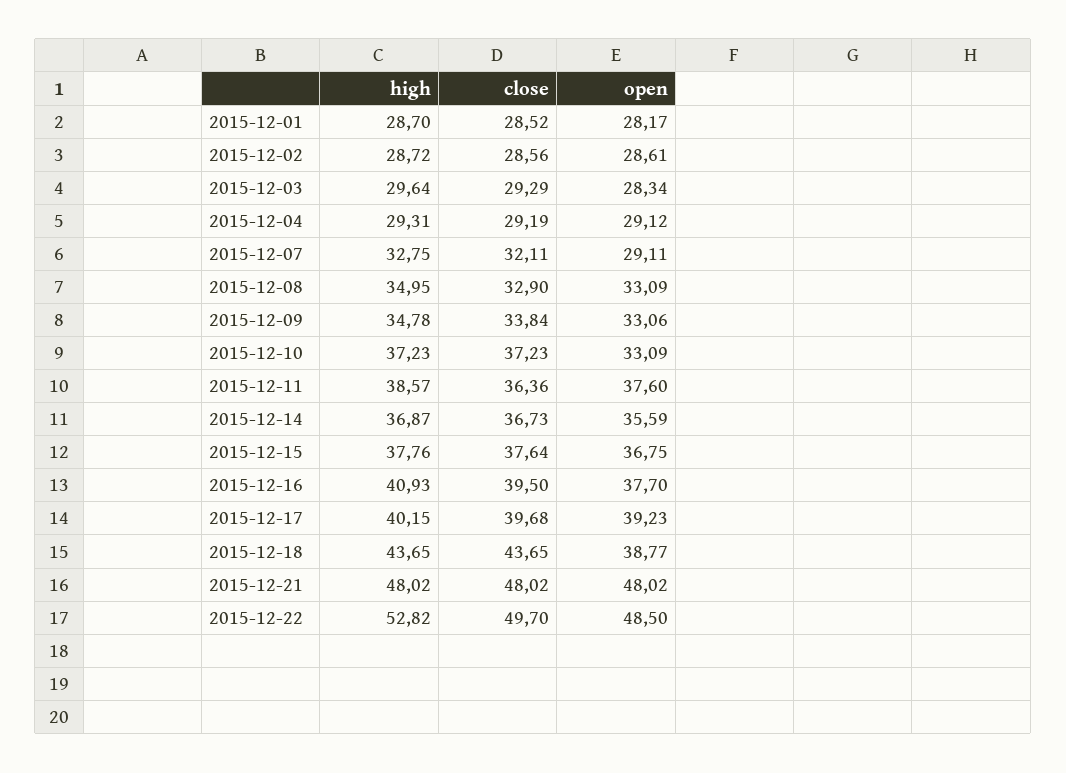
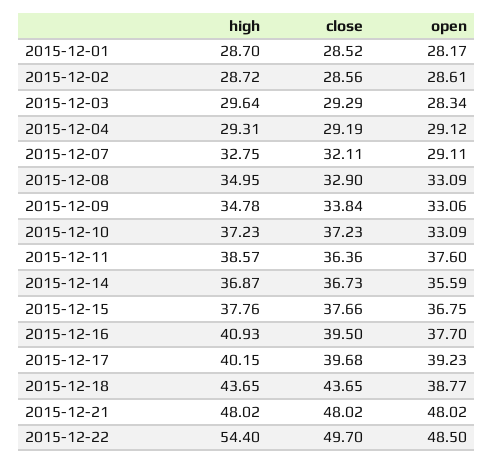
close, 2015-12-15: 37.64 -> 37.66
high, 2015-12-22: 52.82 -> 54.4

